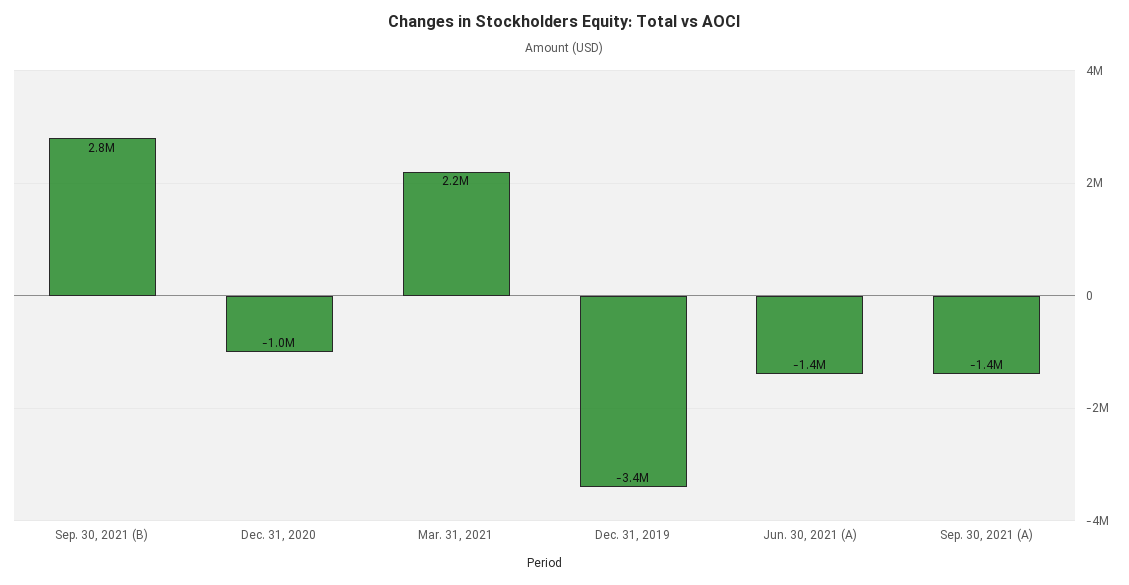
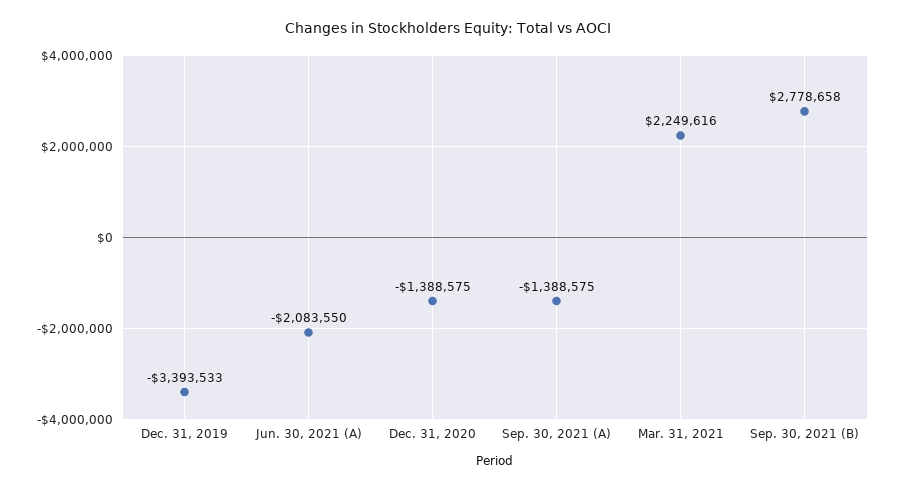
Dec. 31, 2020: -1000000 -> -1388575
Jun. 30, 2021 (A): -1400000 -> -2083550

